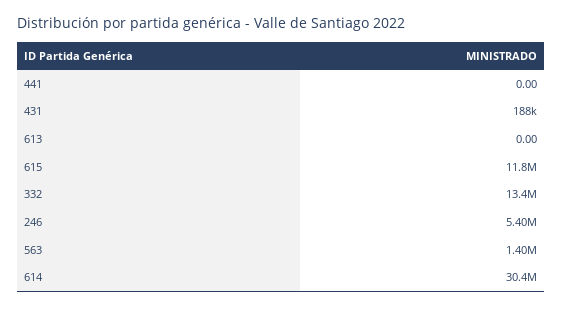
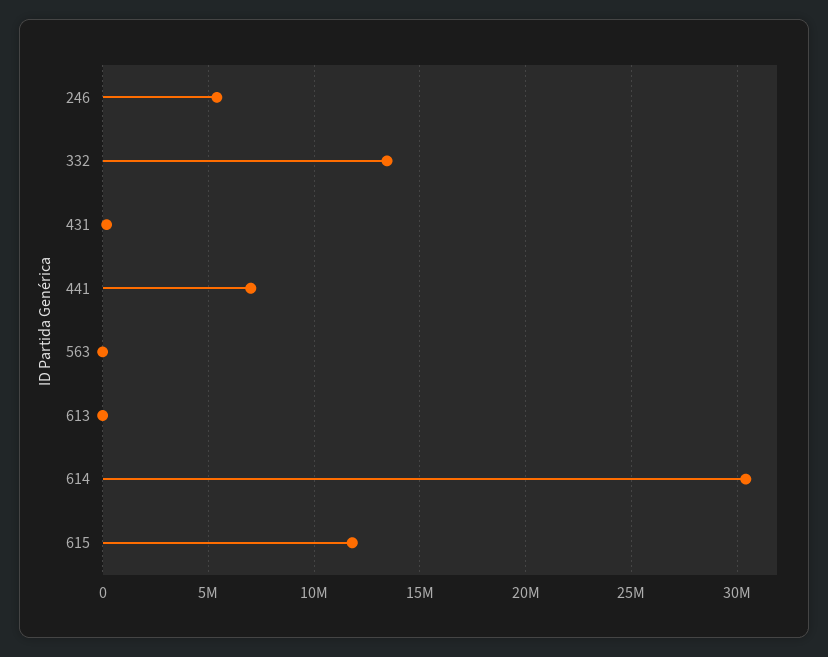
441: 0 -> 7000000
563: 1400000 -> 0

